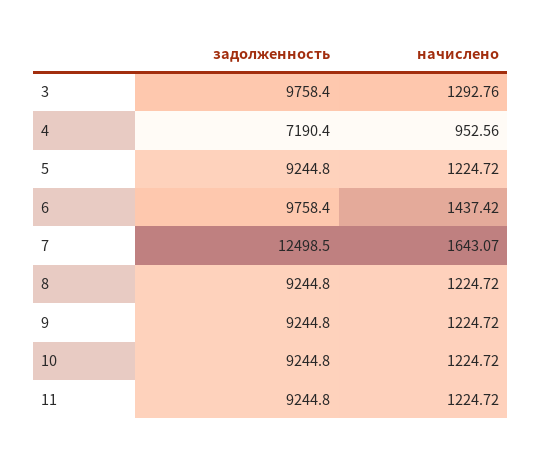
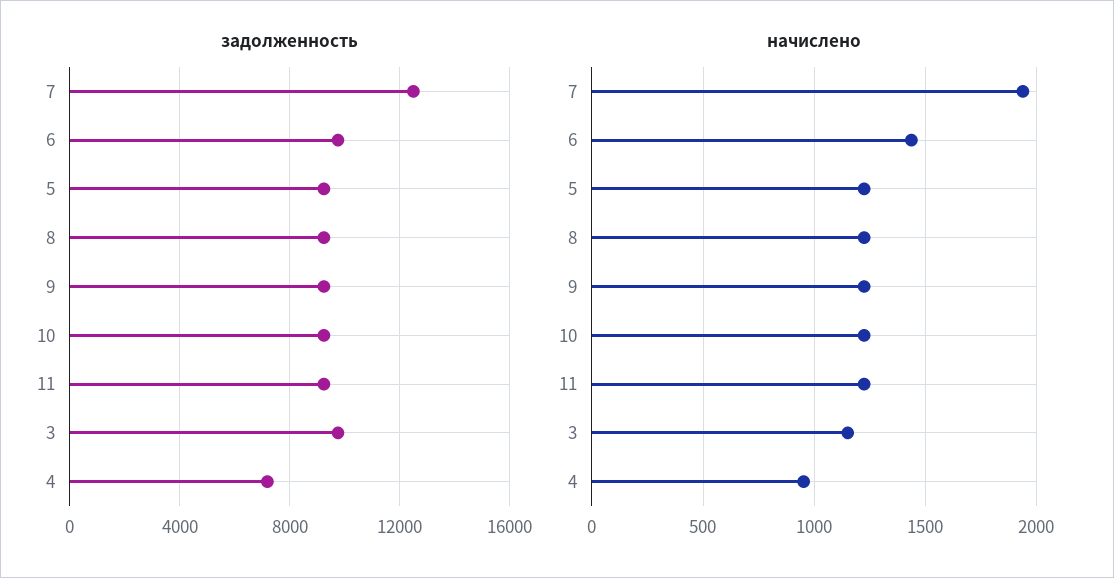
начислено, 3: 1292.76 -> 1150
начислено, 7: 1643.07 -> 1950

